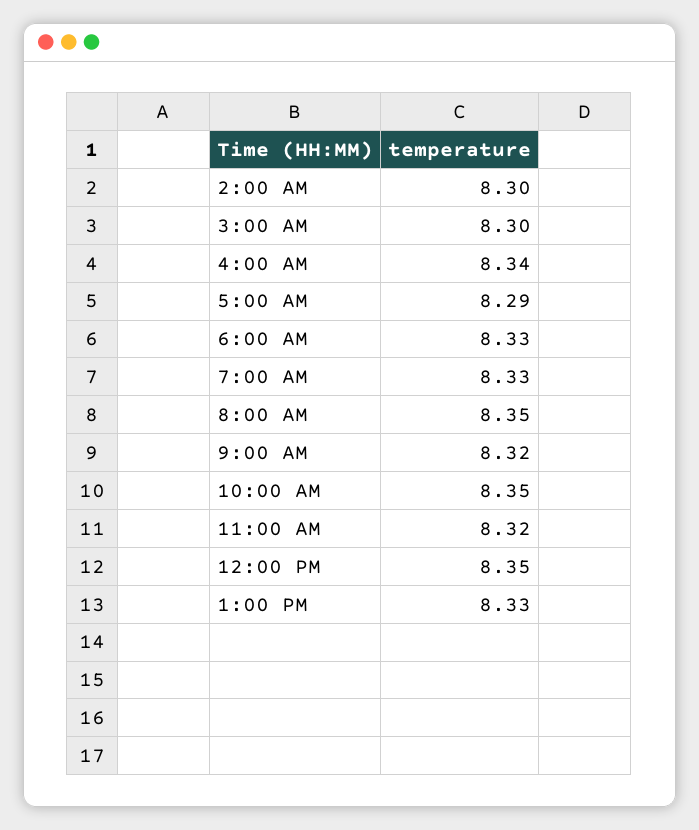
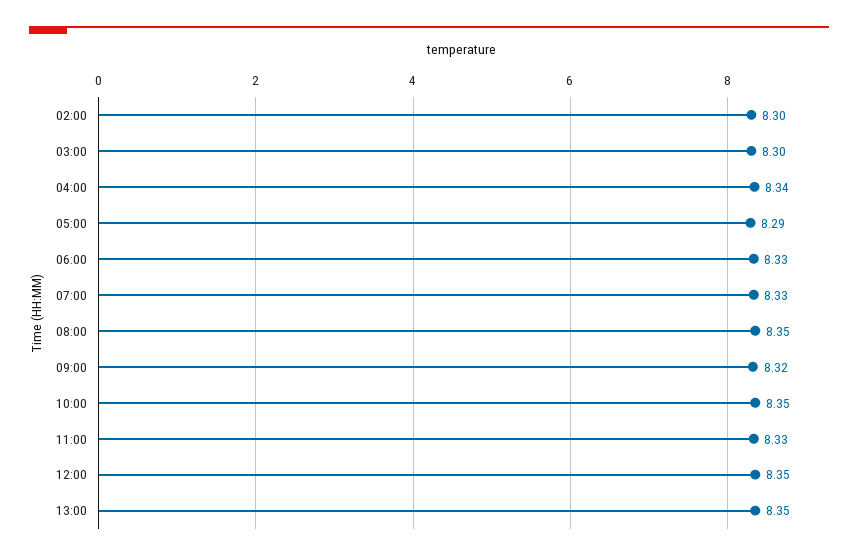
11:00 AM: 8.32 -> 8.33
1:00 PM: 8.33 -> 8.35

